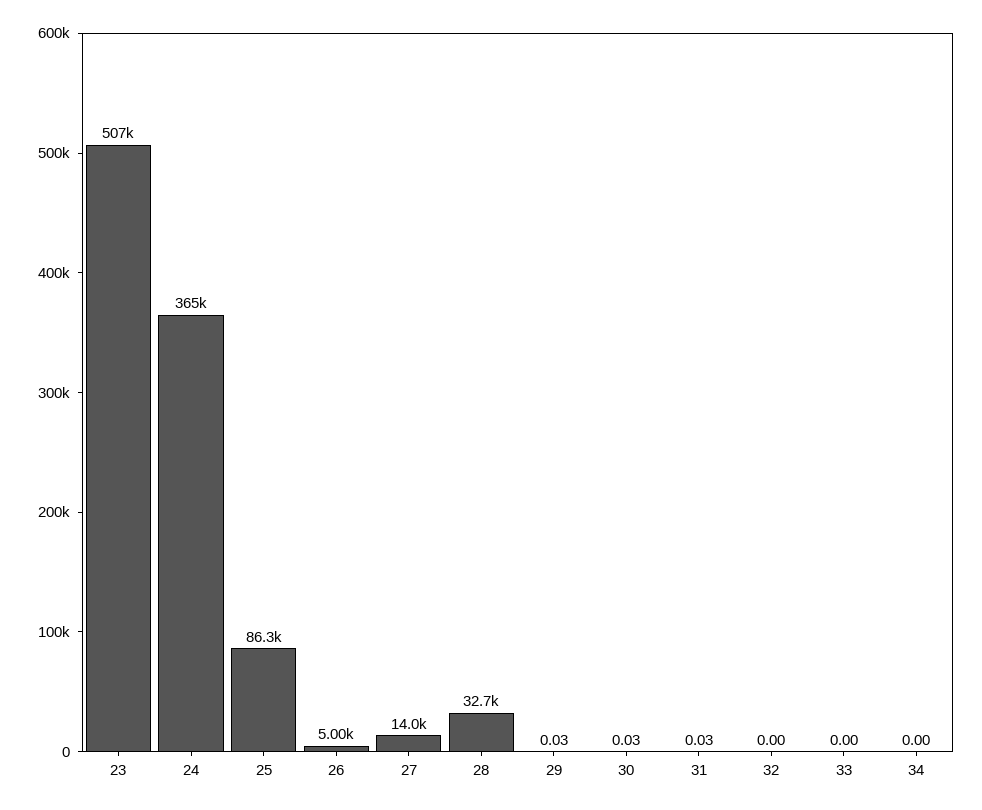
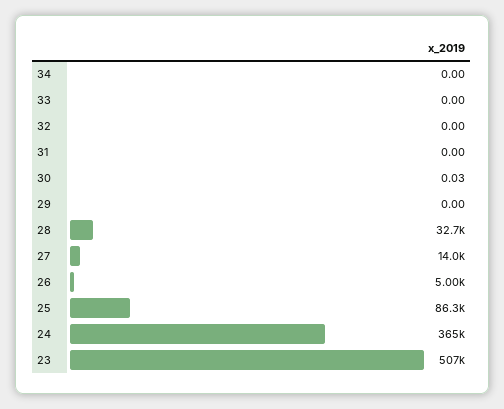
29: 0.03 -> 0
31: 0.03 -> 0

